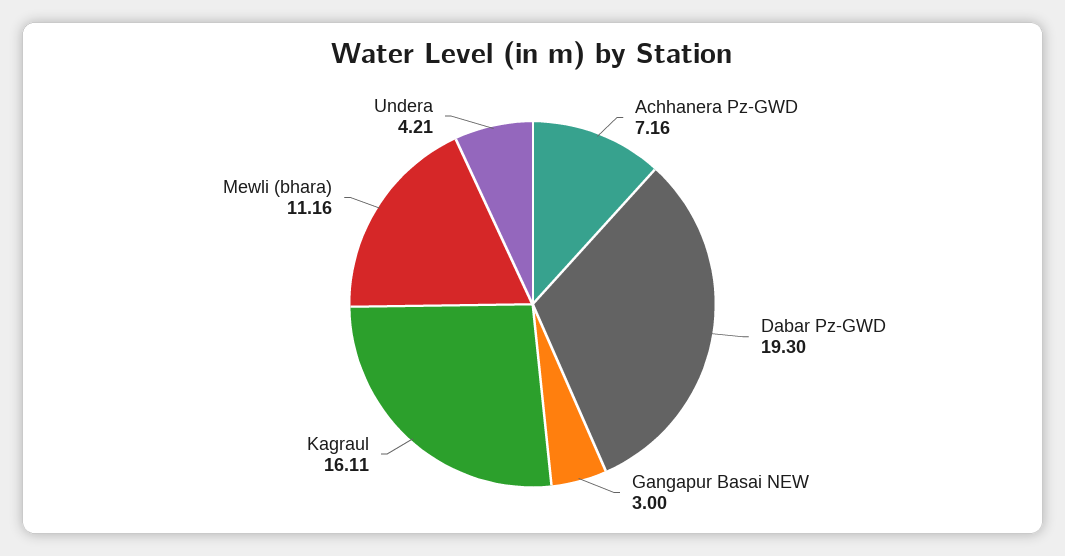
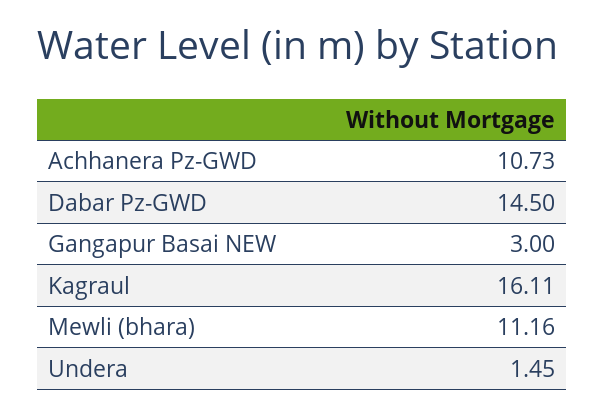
Achhanera Pz-GWD: 7.16 -> 10.73
Dabar Pz-GWD: 19.3 -> 14.5
Undera: 4.21 -> 1.45

